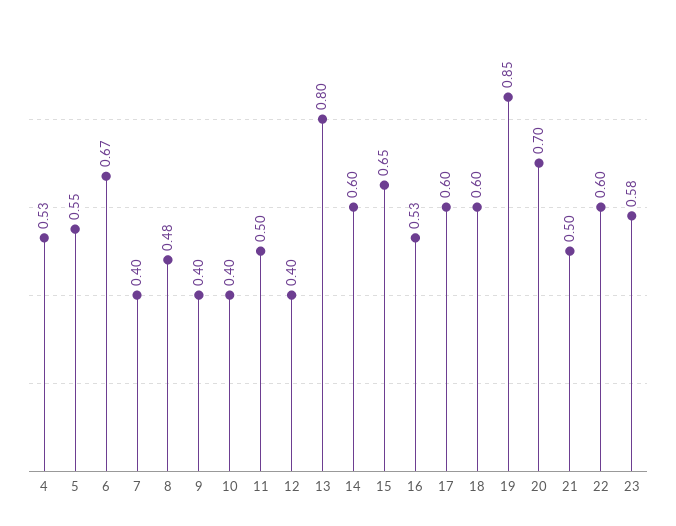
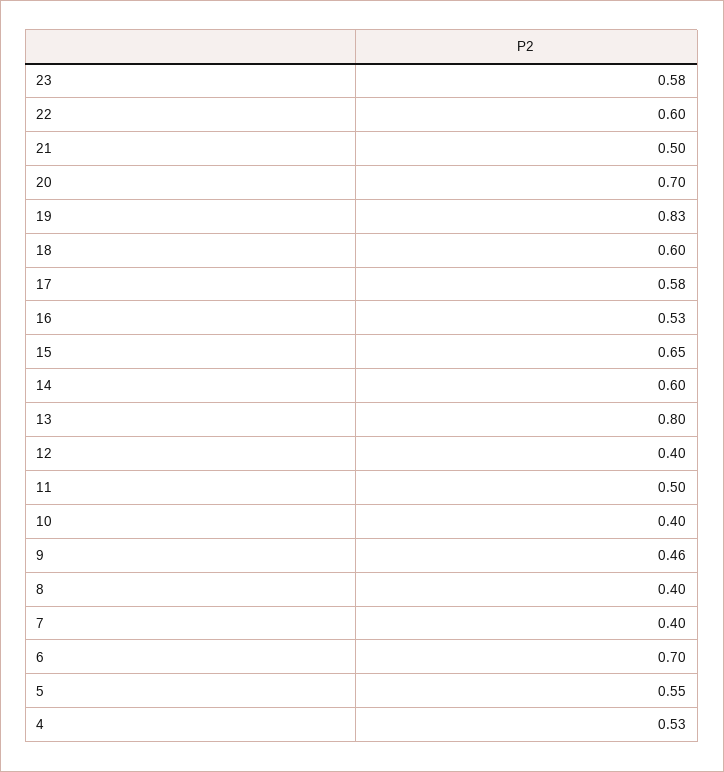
6: 0.67 -> 0.7
8: 0.48 -> 0.4
9: 0.4 -> 0.46
17: 0.6 -> 0.58
19: 0.85 -> 0.83

